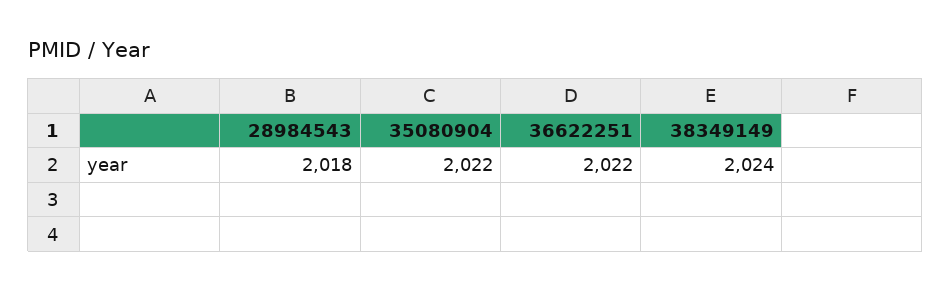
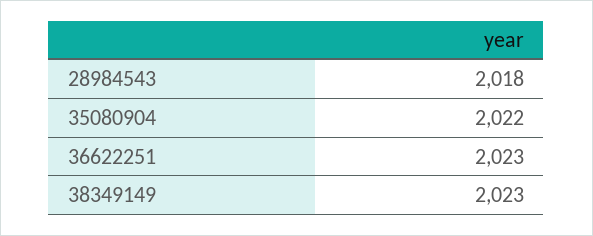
36622251: 2022 -> 2023
38349149: 2024 -> 2023

